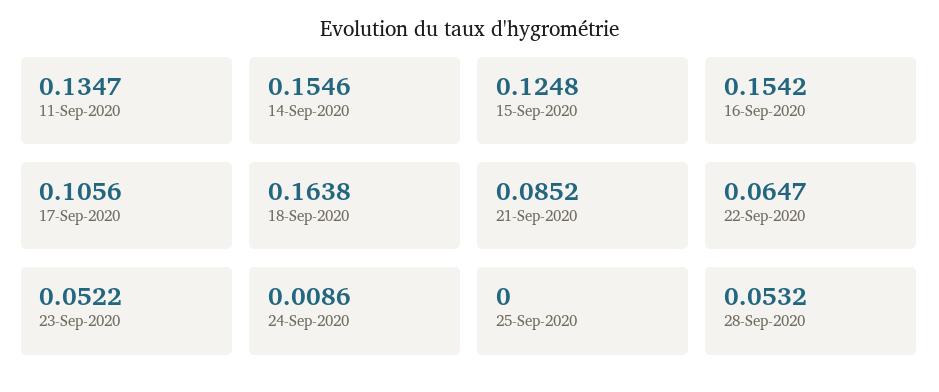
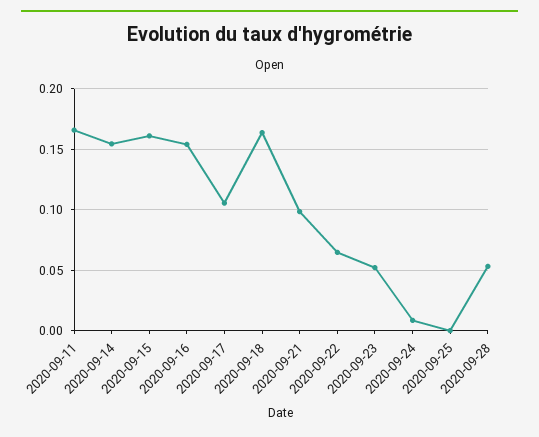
11-Sep-2020: 0.1347 -> 0.165
15-Sep-2020: 0.1248 -> 0.16
21-Sep-2020: 0.0852 -> 0.1

